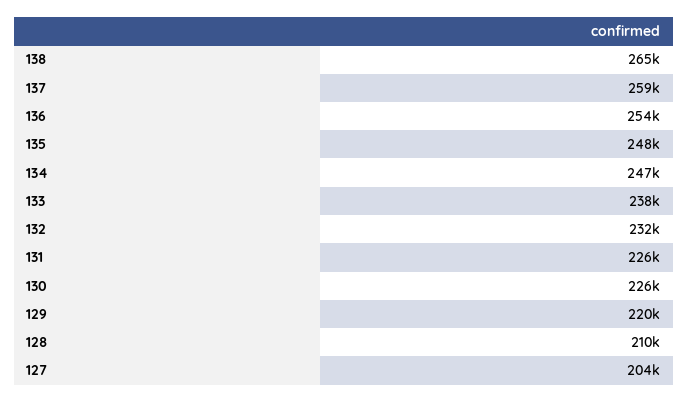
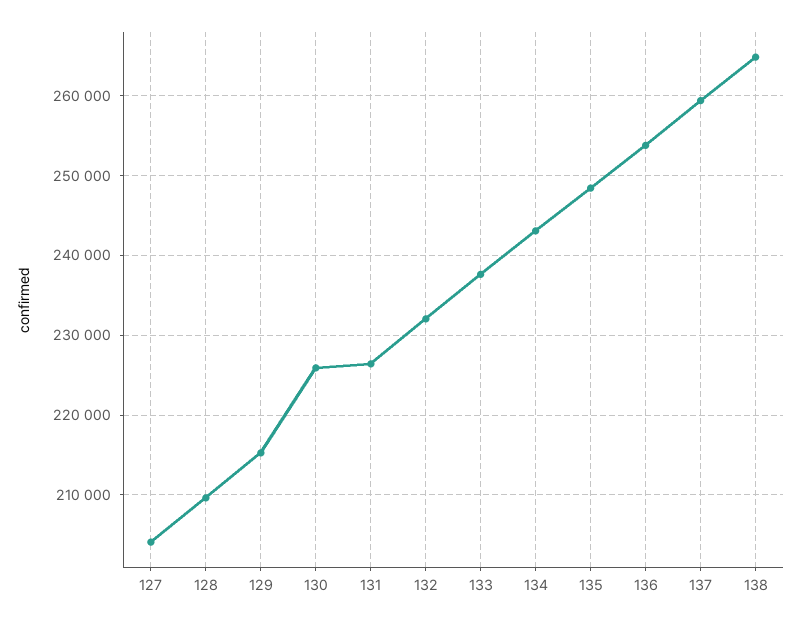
134: 247000 -> 243000
129: 220000 -> 215000

